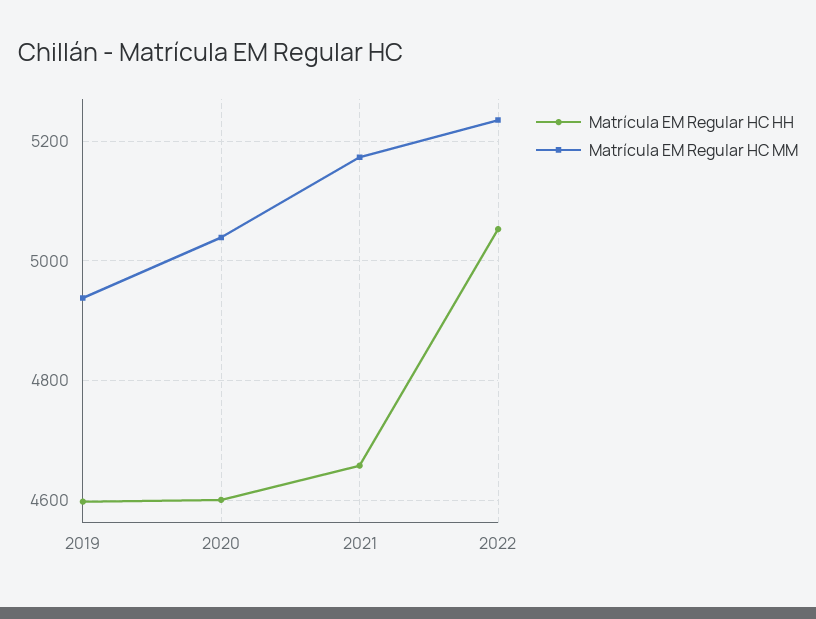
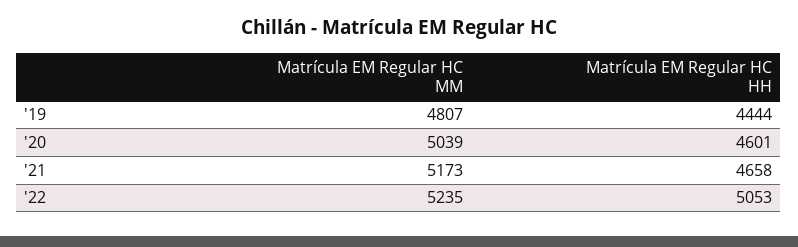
Matrícula EM Regular HC HH, 2019: 4600 -> 4444
Matrícula EM Regular HC MM, 2019: 4940 -> 4807

